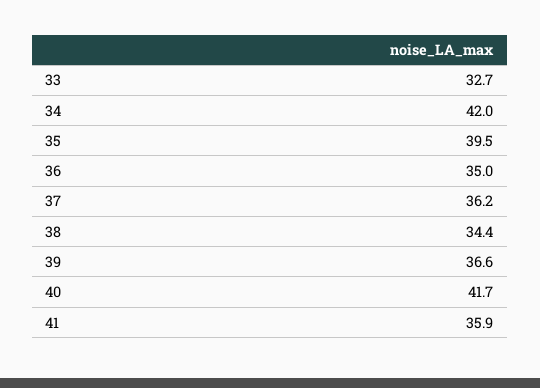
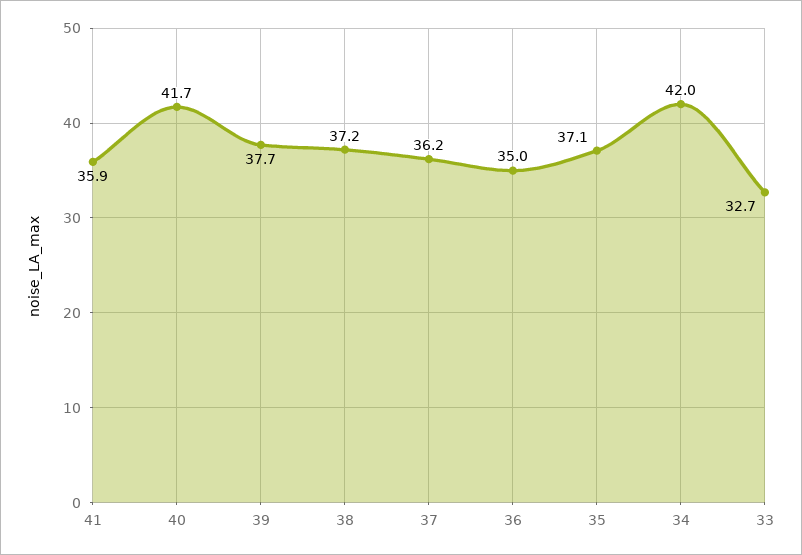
35: 39.5 -> 37.1
38: 34.4 -> 37.2
39: 36.6 -> 37.7

